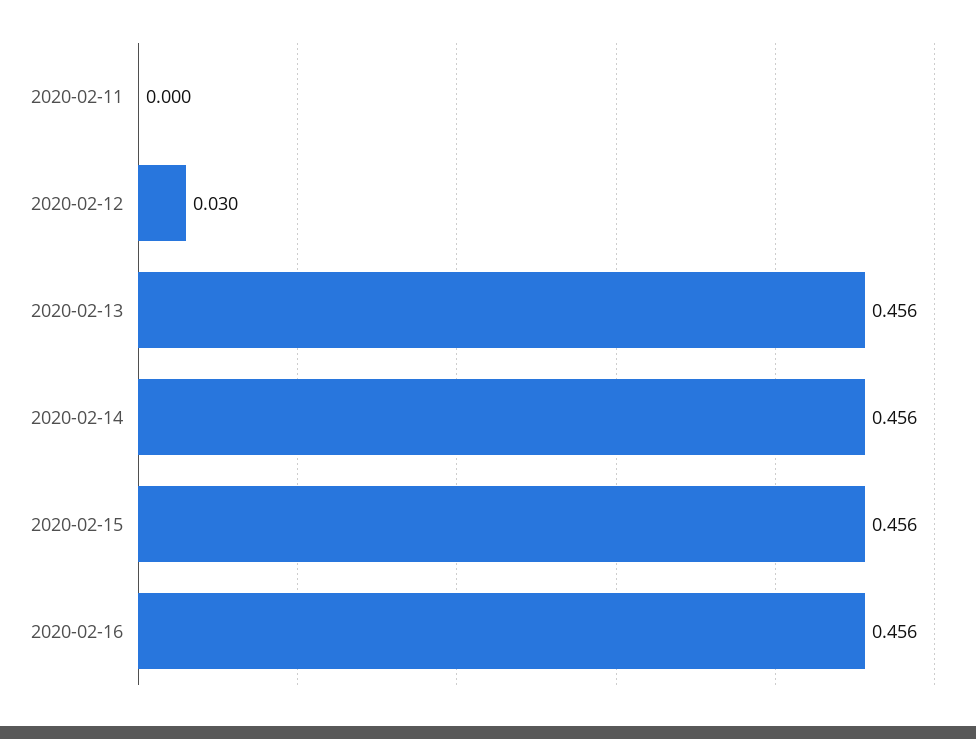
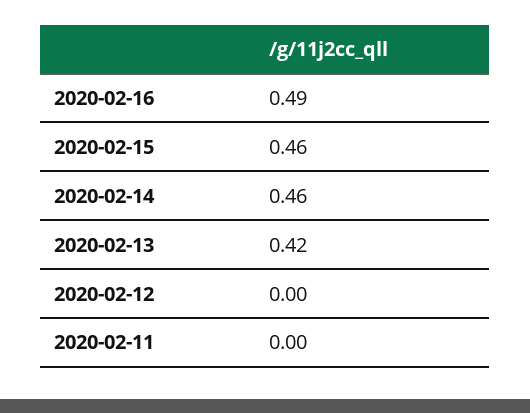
2020-02-12: 0.03 -> 0
2020-02-13: 0.456 -> 0.42
2020-02-16: 0.456 -> 0.49

